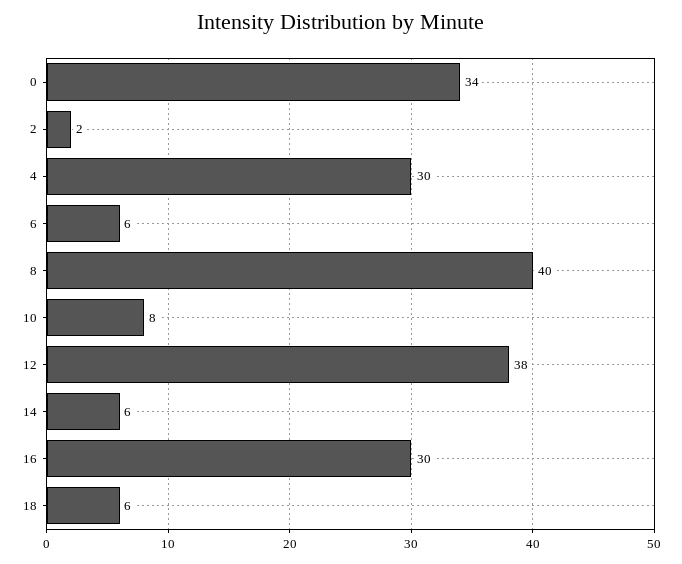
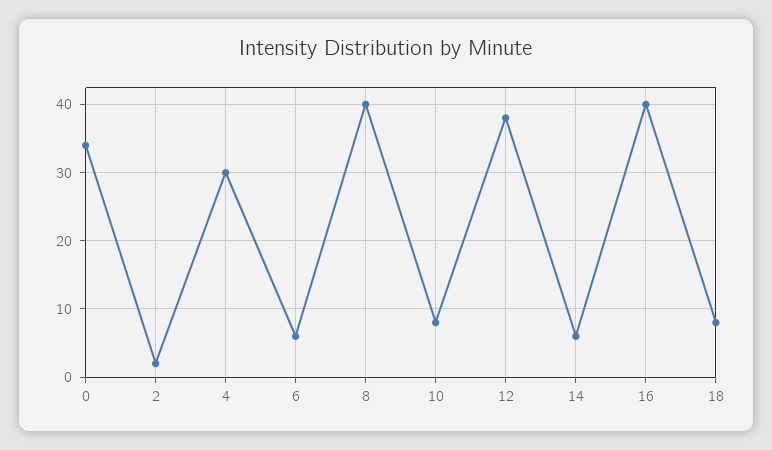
16: 30 -> 40
18: 6 -> 8

